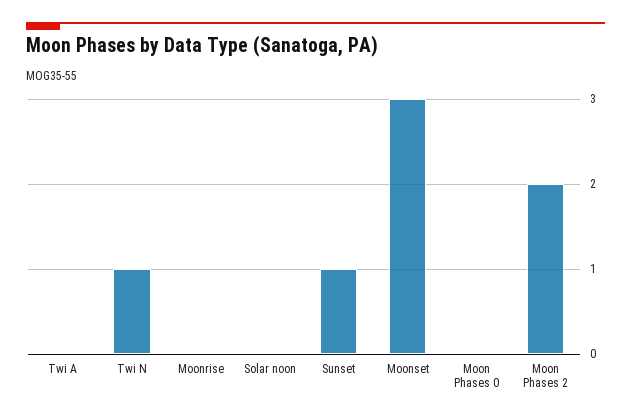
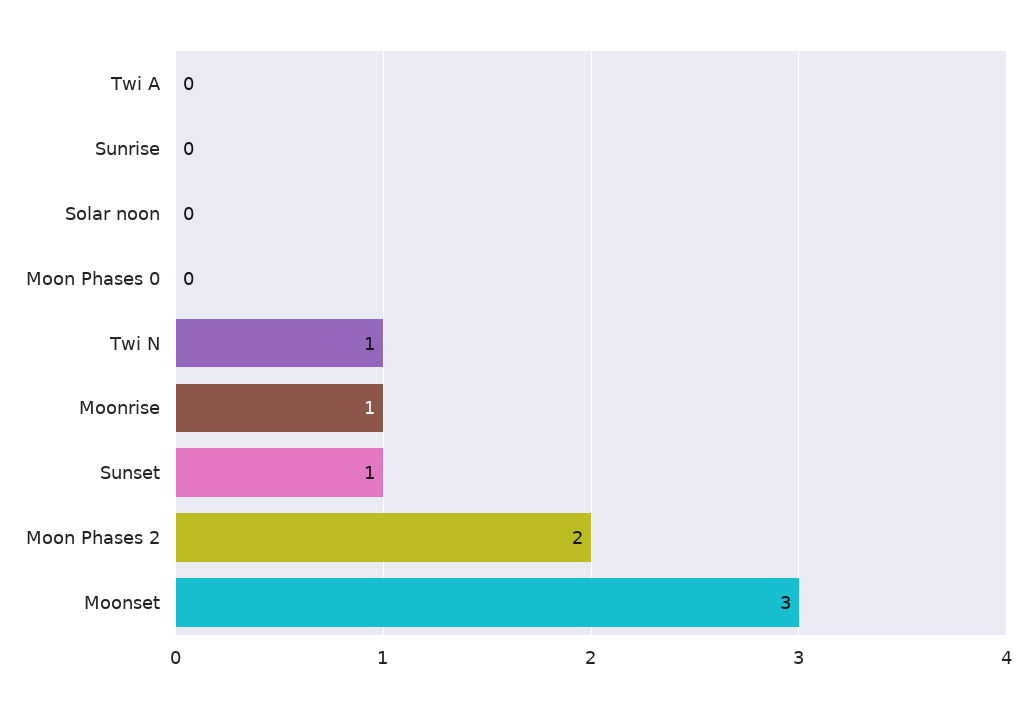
Moonrise: 0 -> 1
Sunrise: none -> 0

